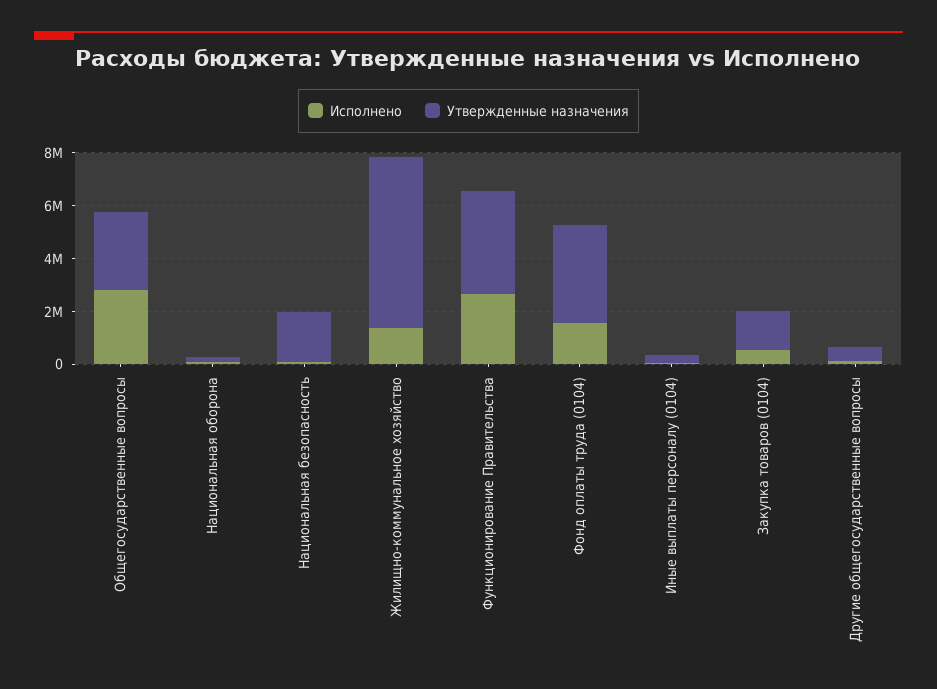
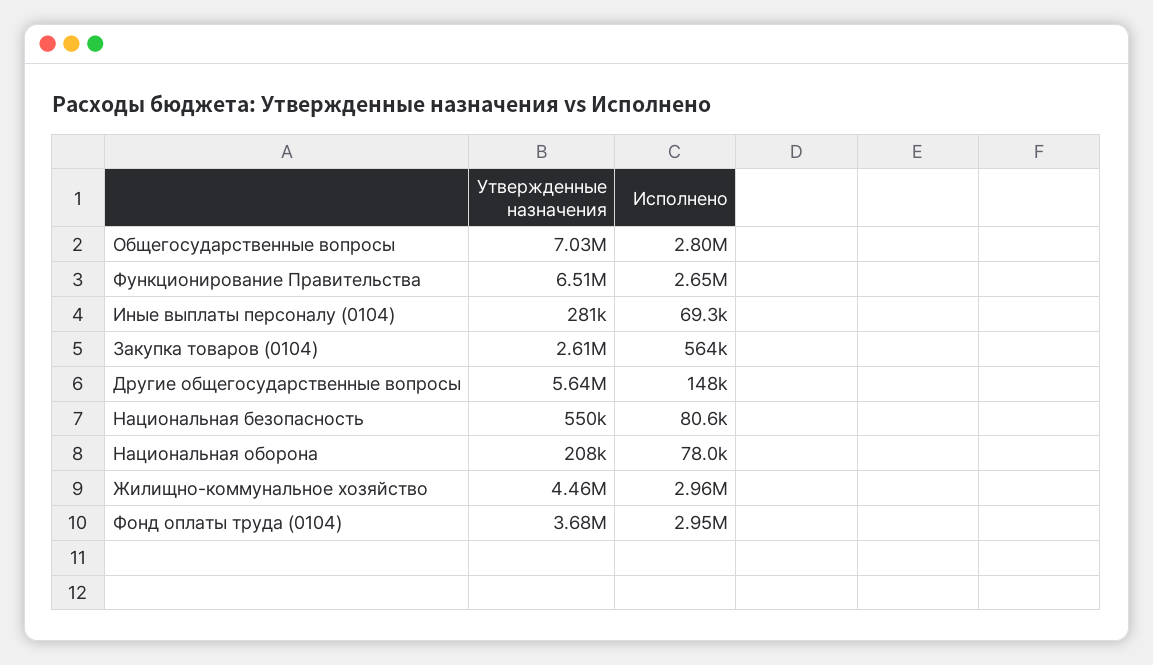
Утвержденные назначения, Общегосударственные вопросы: 3000000 -> 7030000
Утвержденные назначения, Национальная безопасность: 2000000 -> 550000
Исполнено, Жилищно-коммунальное хозяйство: 1500000 -> 2960000
Утвержденные назначения, Жилищно-коммунальное хозяйство: 6500000 -> 4460000
Утвержденные назначения, Функционирование Правительства: 4000000 -> 6510000
Исполнено, Фонд оплаты труда (0104): 1500000 -> 2950000
Утвержденные назначения, Закупка товаров (0104): 1500000 -> 2610000
Утвержденные назначения, Другие общегосударственные вопросы: 500000 -> 5640000

